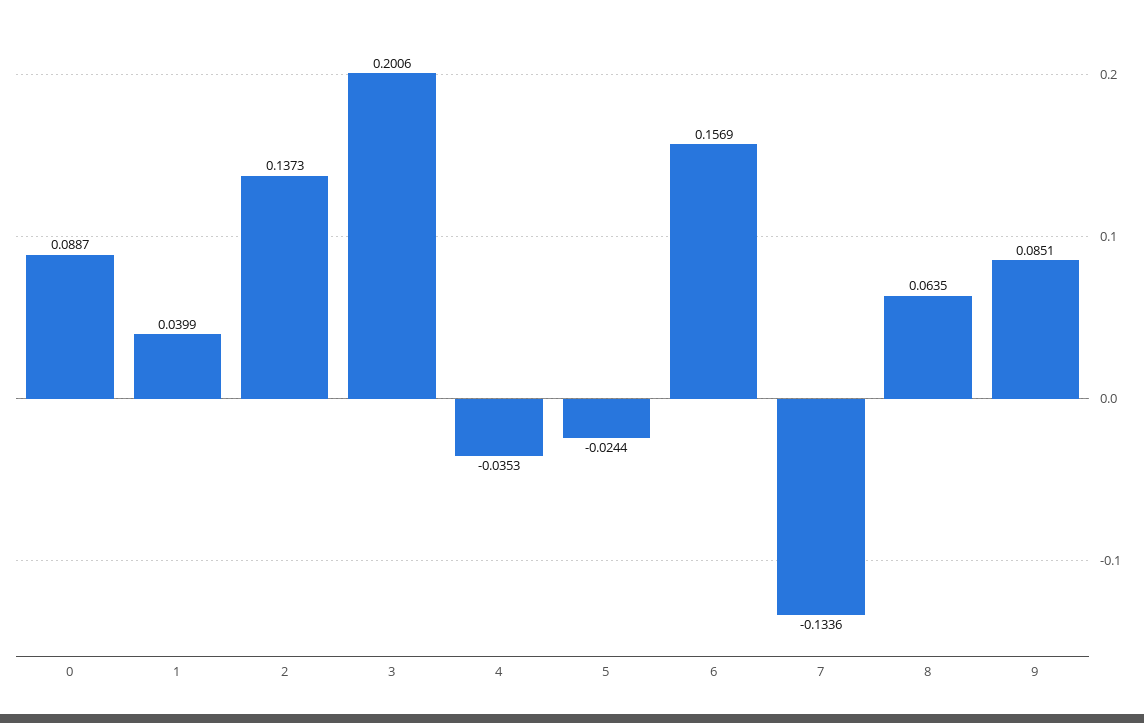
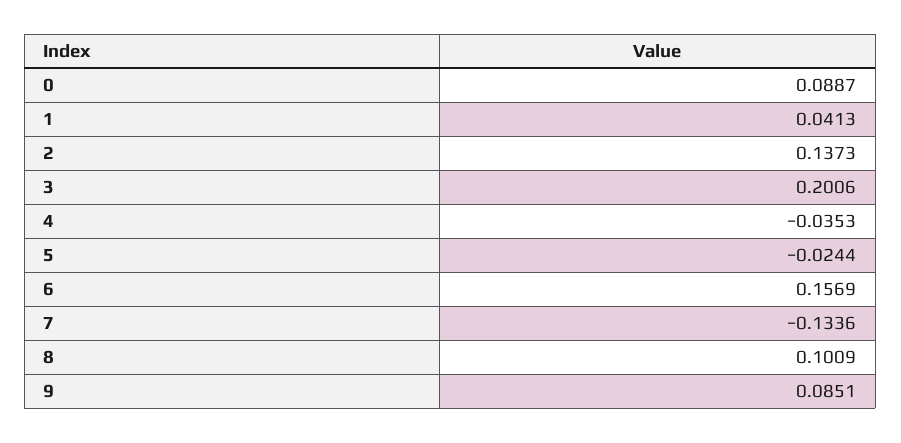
1: 0.0399 -> 0.0413
8: 0.0635 -> 0.1009

